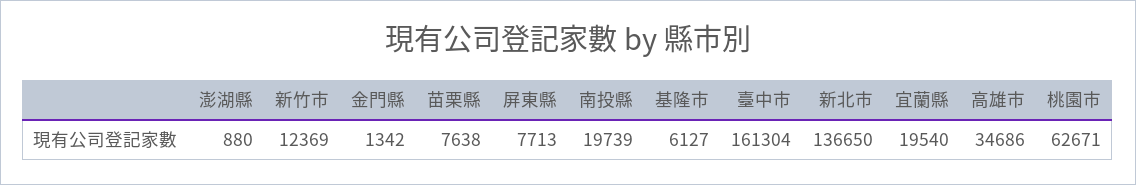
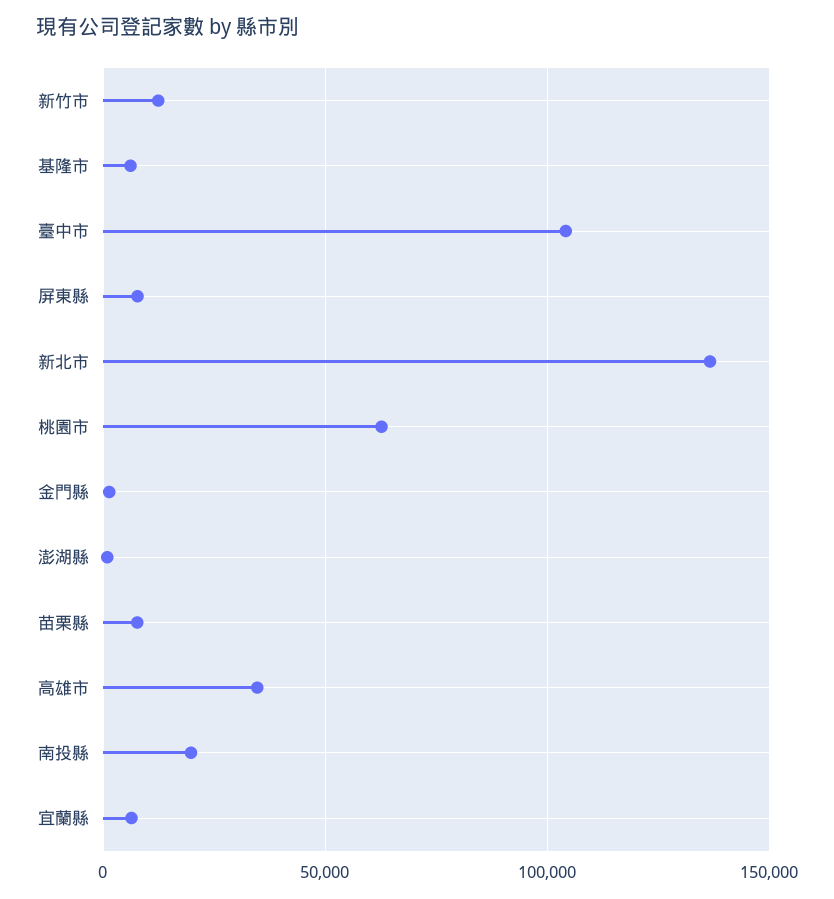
臺中市: 161304 -> 105000
宜蘭縣: 19540 -> 5000

